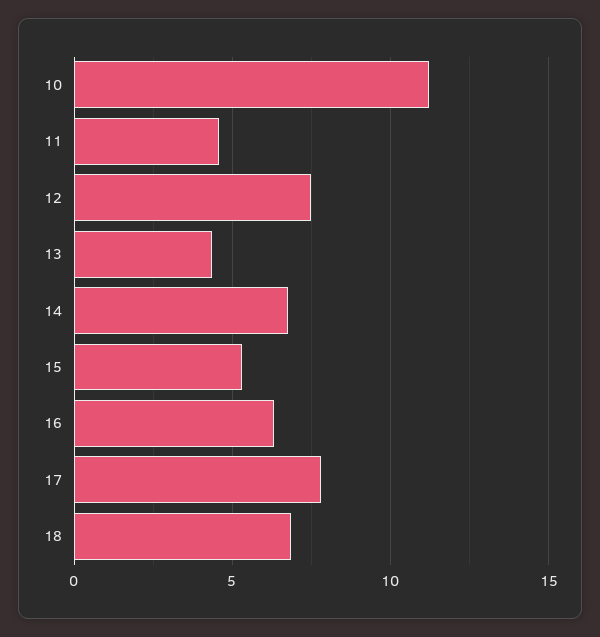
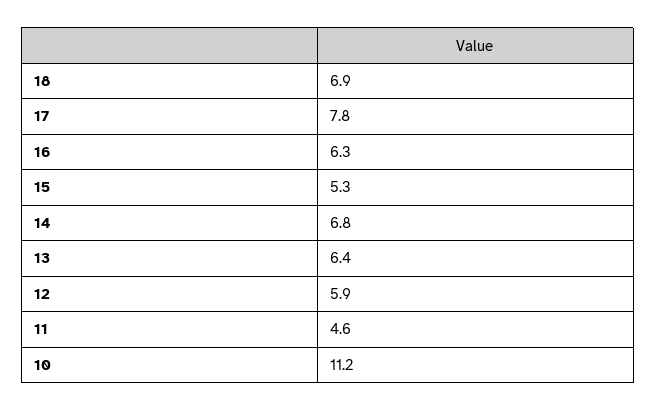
12: 7.5 -> 5.9
13: 4.5 -> 6.4

